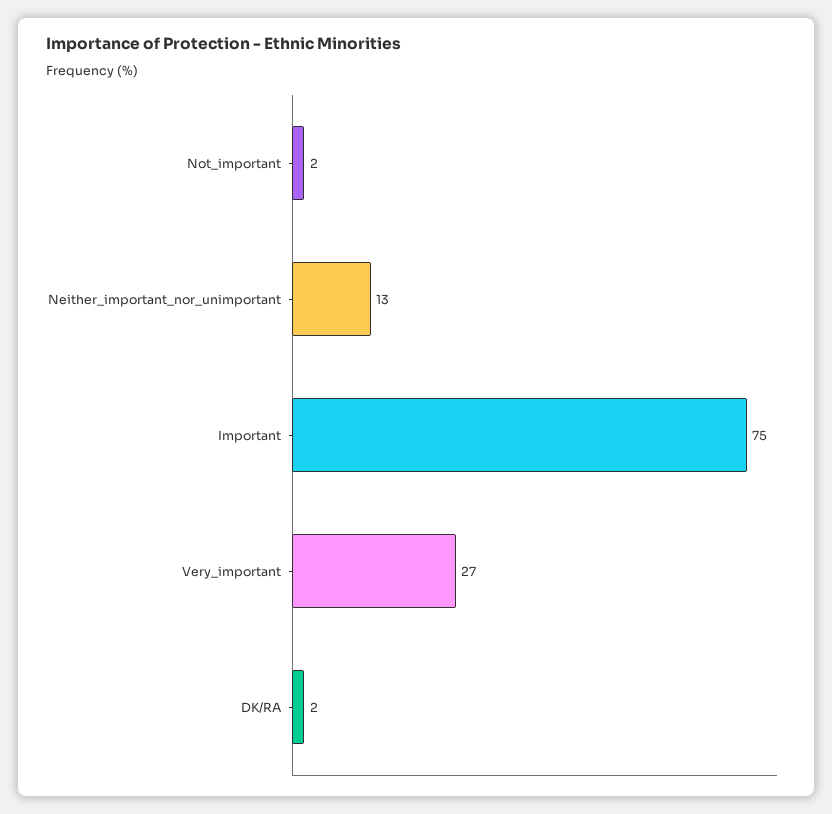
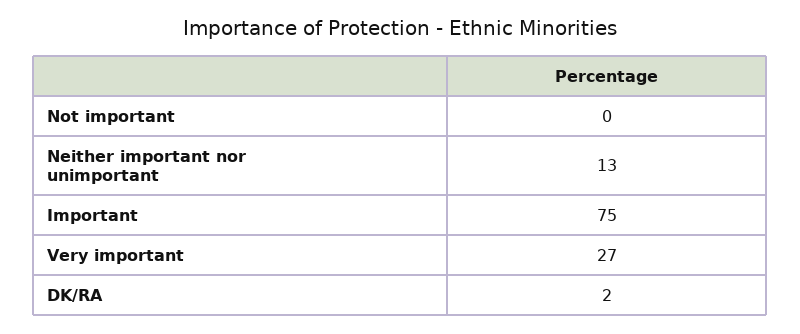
Not_important: 2 -> 0

